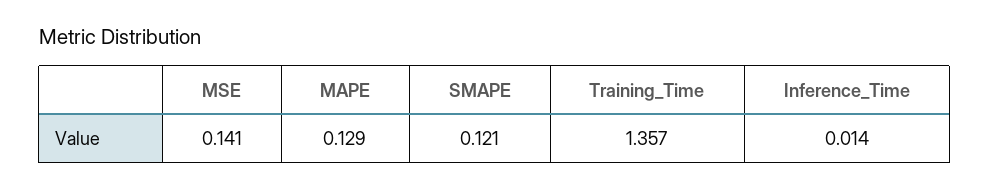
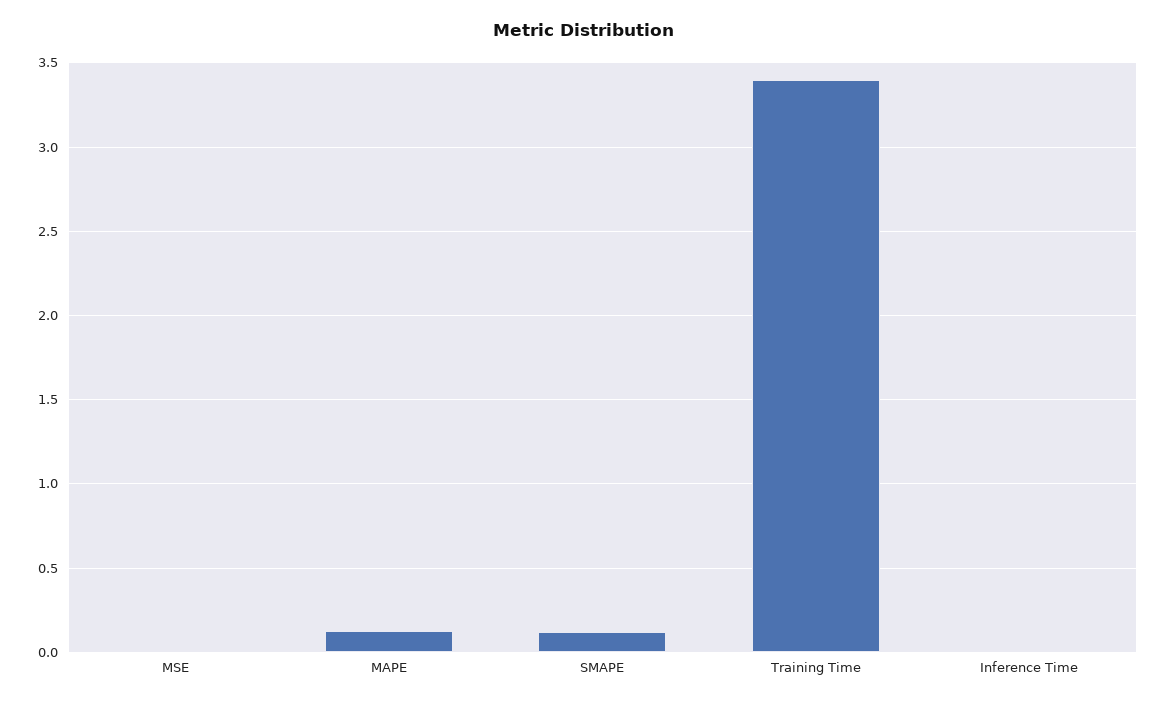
MSE: 0.141 -> 0
Training_Time: 1.357 -> 3.4

